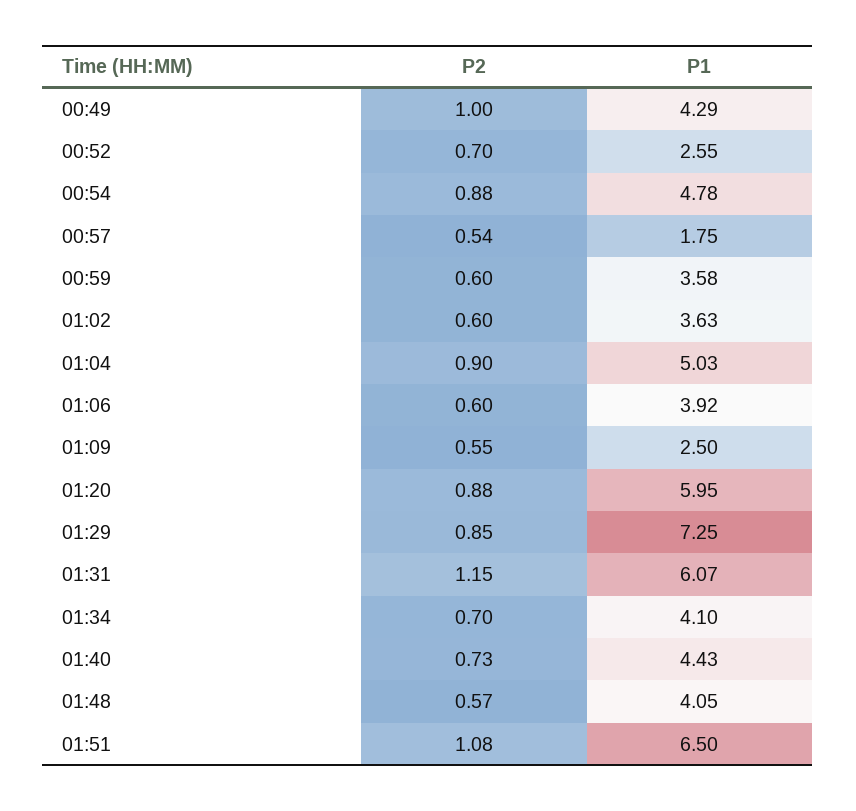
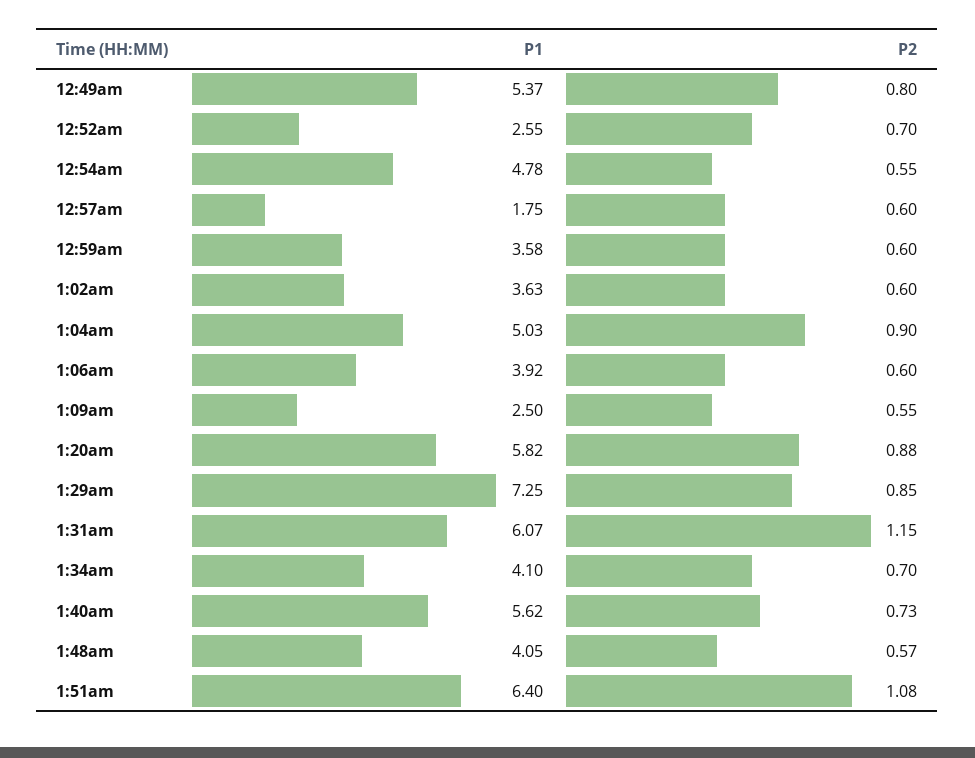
P2, 00:49: 1 -> 0.8
P1, 00:49: 4.29 -> 5.37
P2, 00:54: 0.88 -> 0.55
P2, 00:57: 0.54 -> 0.6
P1, 01:20: 5.95 -> 5.82
P1, 01:40: 4.43 -> 5.62
P1, 01:51: 6.5 -> 6.4

